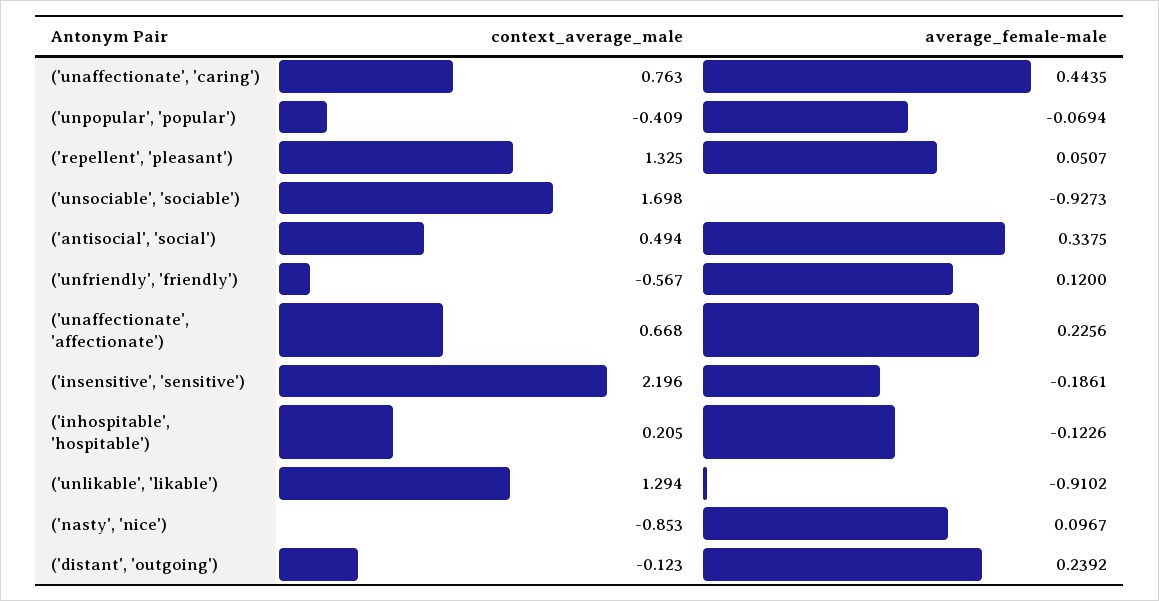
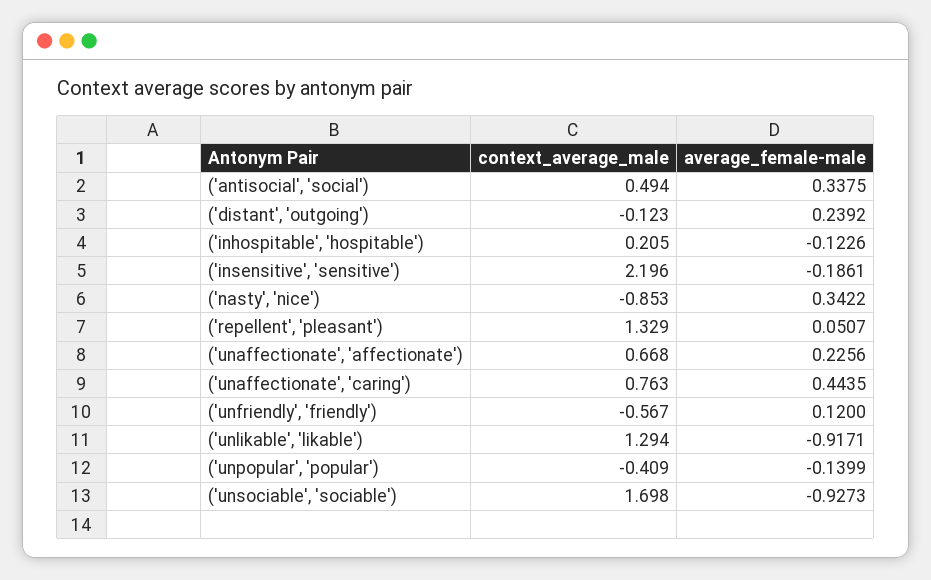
average_female-male, ('unpopular', 'popular'): -0.0694 -> -0.1399
context_average_male, ('repellent', 'pleasant'): 1.325 -> 1.329
average_female-male, ('unlikable', 'likable'): -0.9102 -> -0.9171
average_female-male, ('nasty', 'nice'): 0.0967 -> 0.3422

